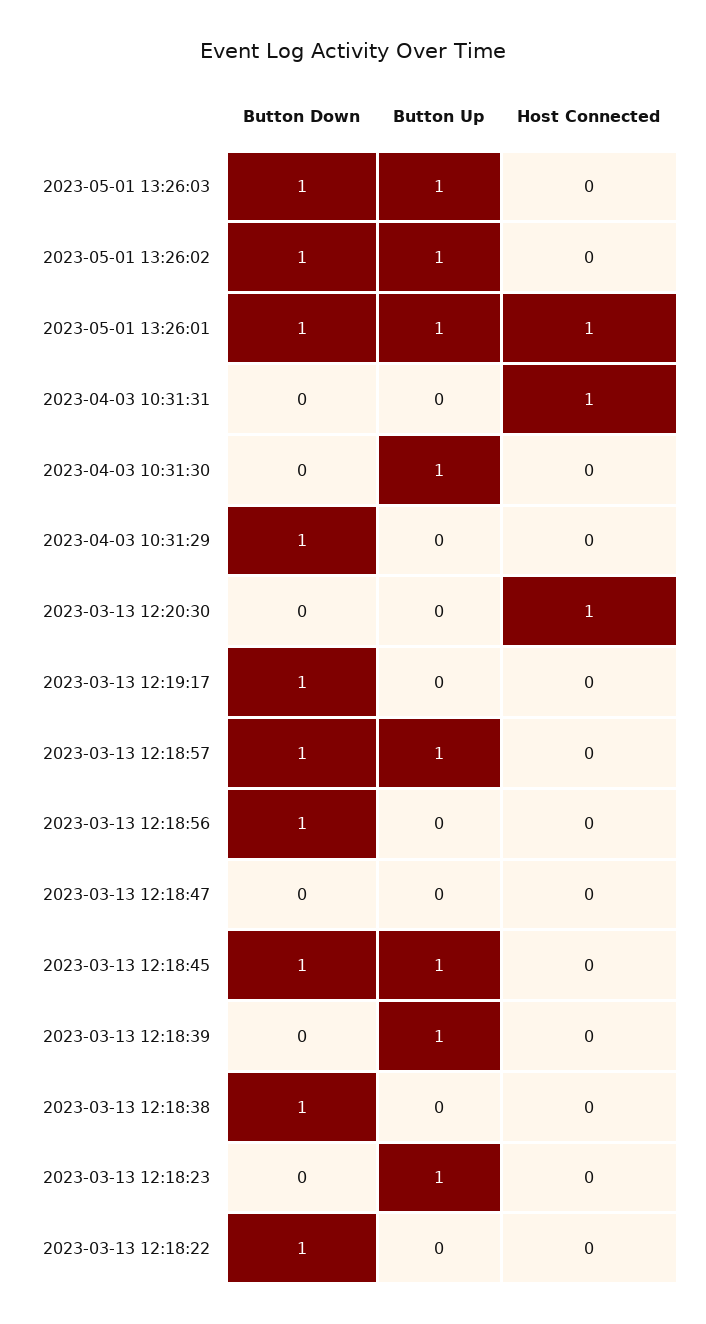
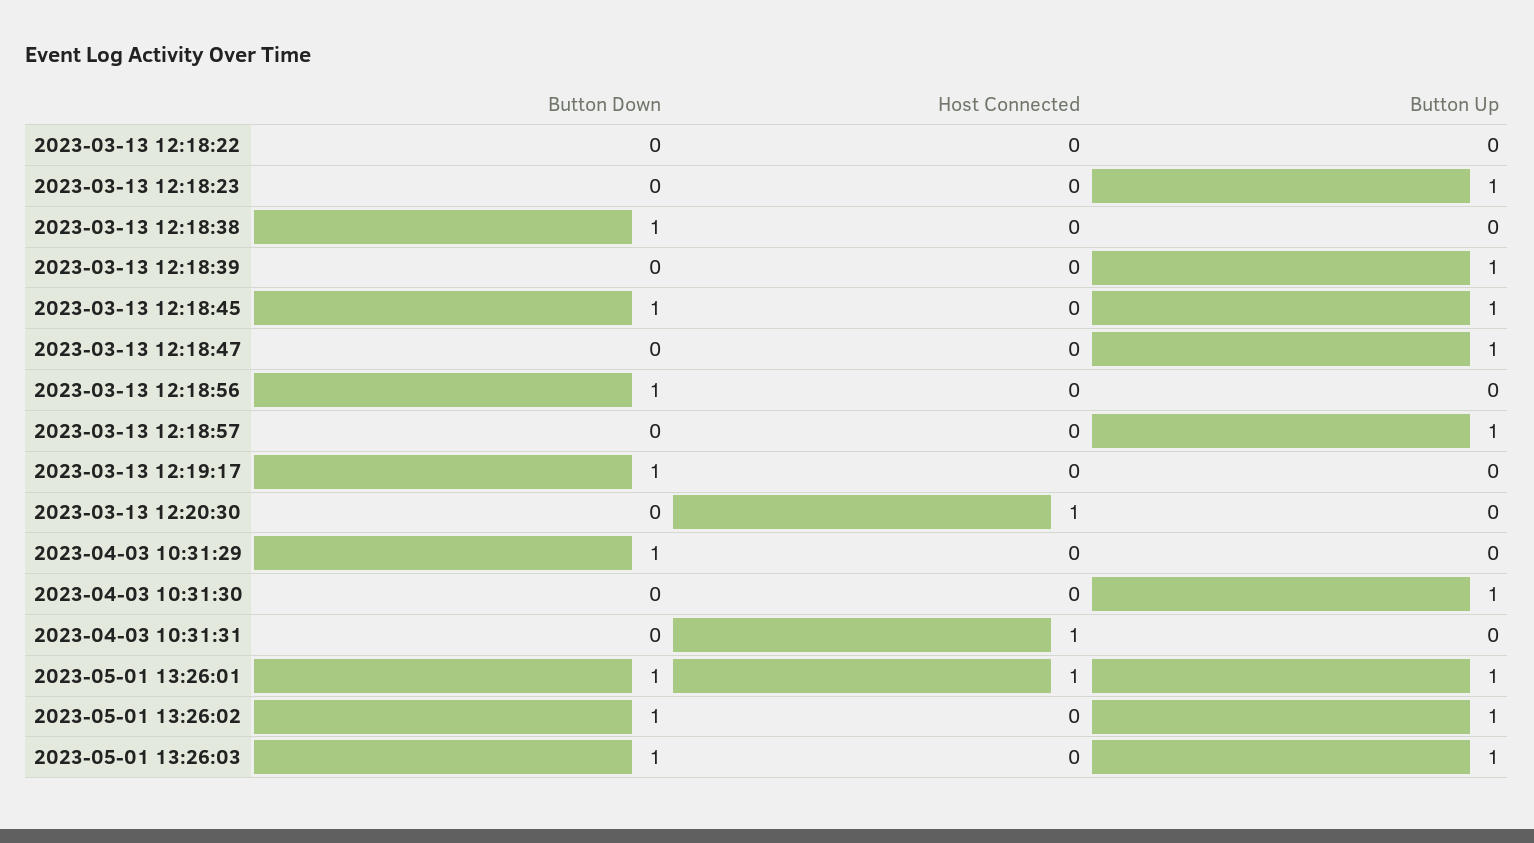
Button Down, 2023-03-13 12:18:57: 1 -> 0
Button Up, 2023-03-13 12:18:47: 0 -> 1
Button Down, 2023-03-13 12:18:22: 1 -> 0

